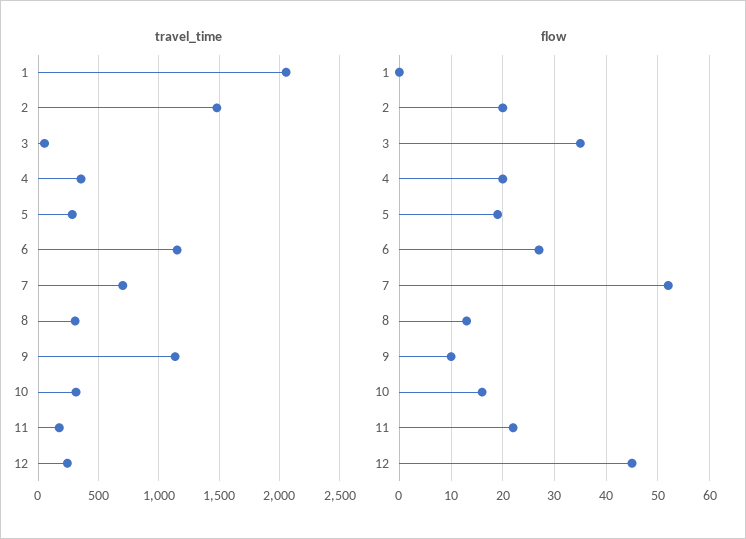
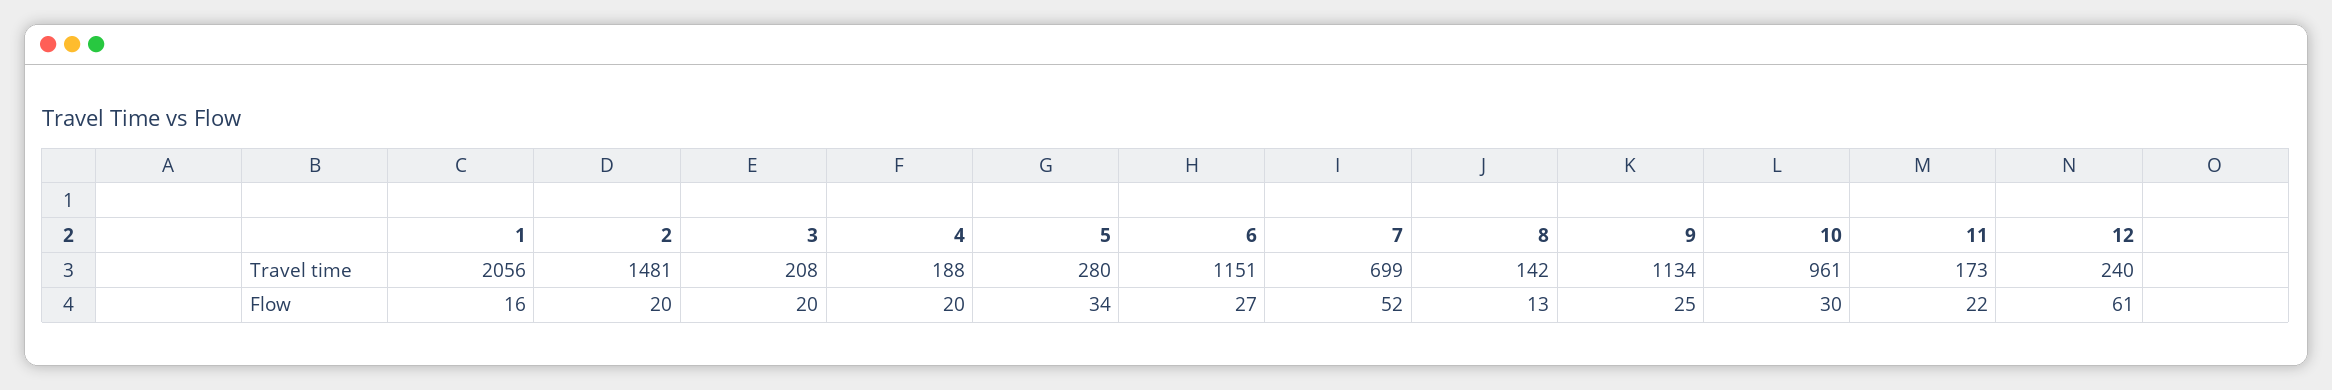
travel_time, 3: 50 -> 208
travel_time, 4: 350 -> 188
travel_time, 8: 300 -> 142
travel_time, 10: 300 -> 961
flow, 1: 0 -> 16
flow, 3: 35 -> 20
flow, 5: 20 -> 34
flow, 9: 10 -> 25
flow, 10: 15 -> 30
flow, 12: 45 -> 61

